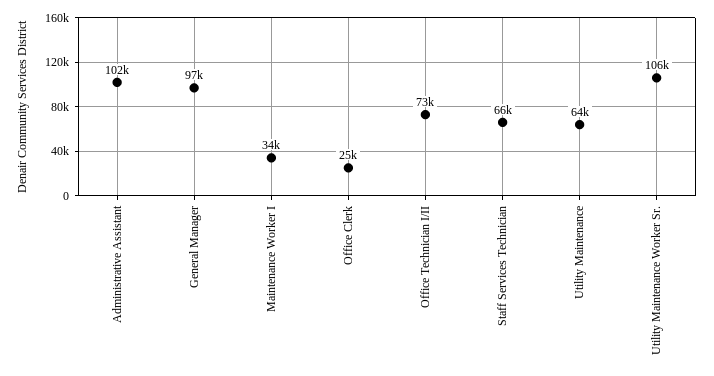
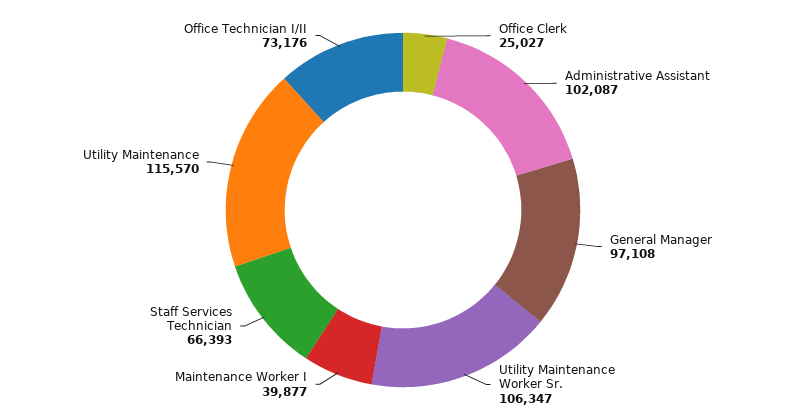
Maintenance Worker I: 34000 -> 39877
Utility Maintenance: 64000 -> 115570

